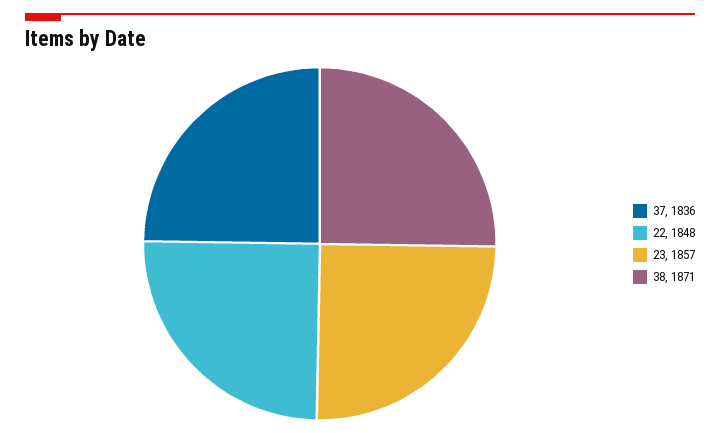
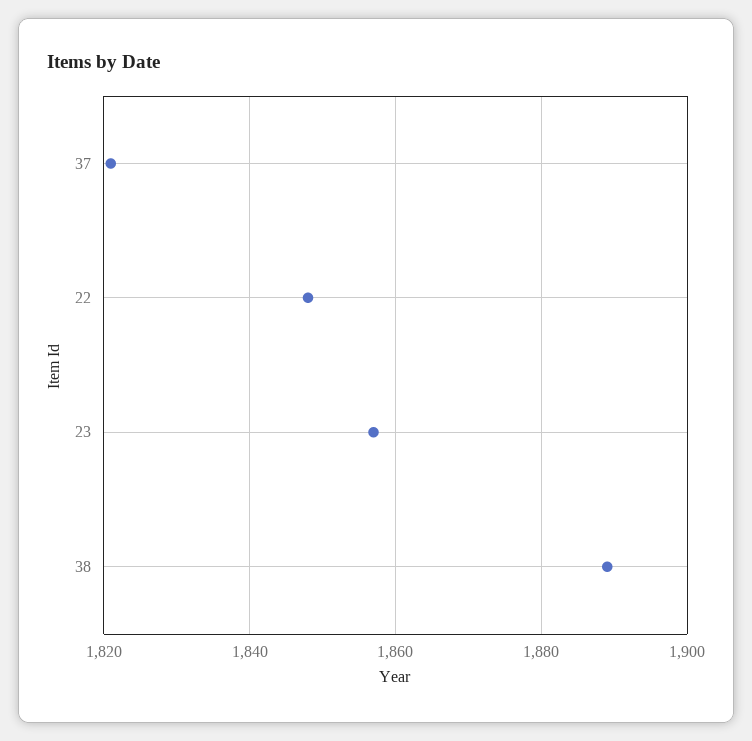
37: 1836 -> 1820
38: 1871 -> 1890

